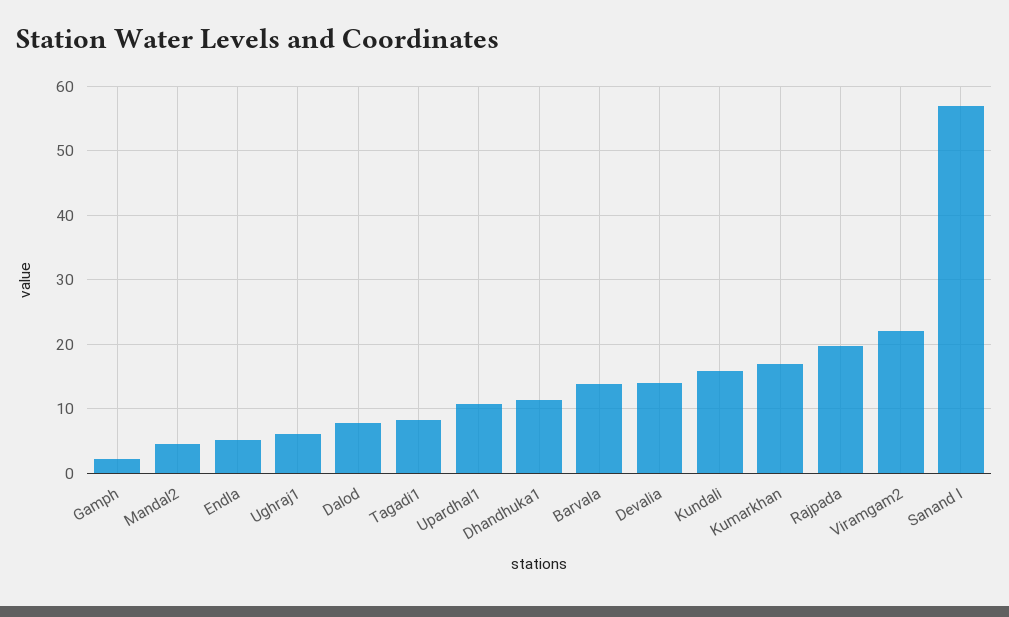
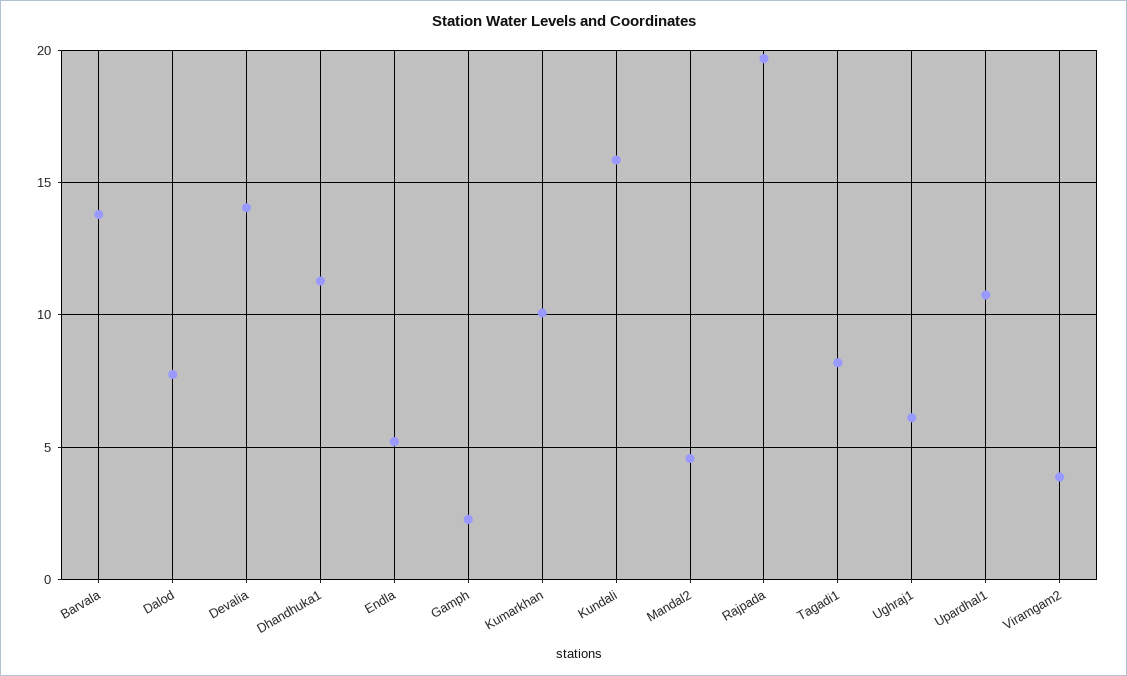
Kumarkhan: 17 -> 10
Viramgam2: 22 -> 4
Sanand I: 57 -> none

